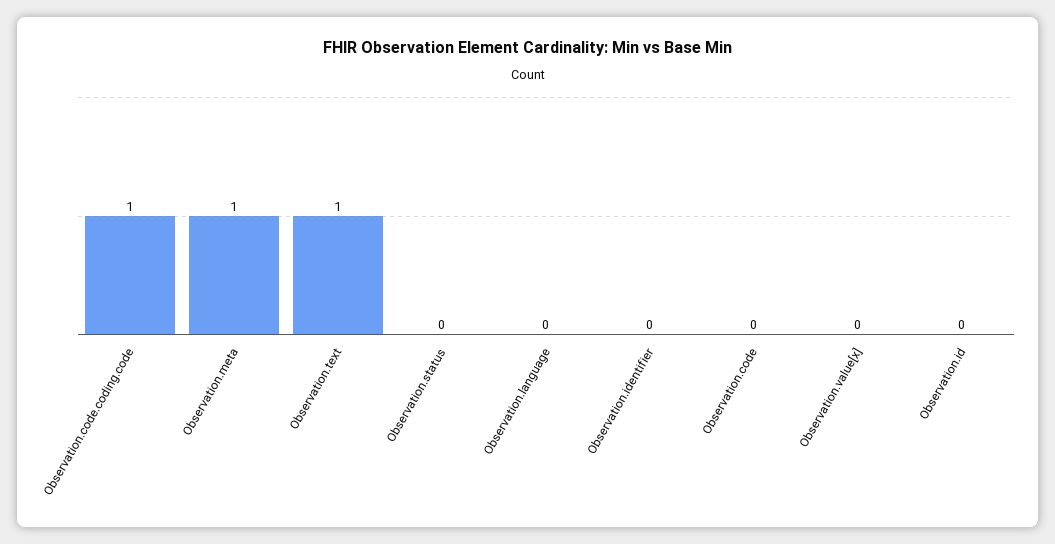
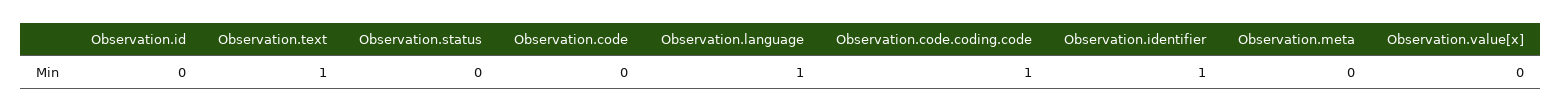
Observation.meta: 1 -> 0
Observation.language: 0 -> 1
Observation.identifier: 0 -> 1

